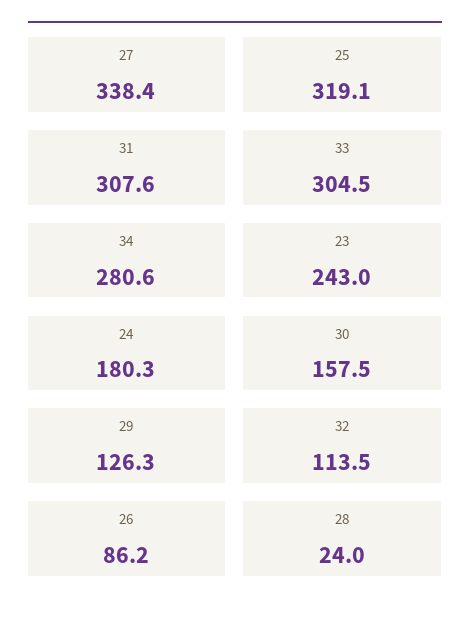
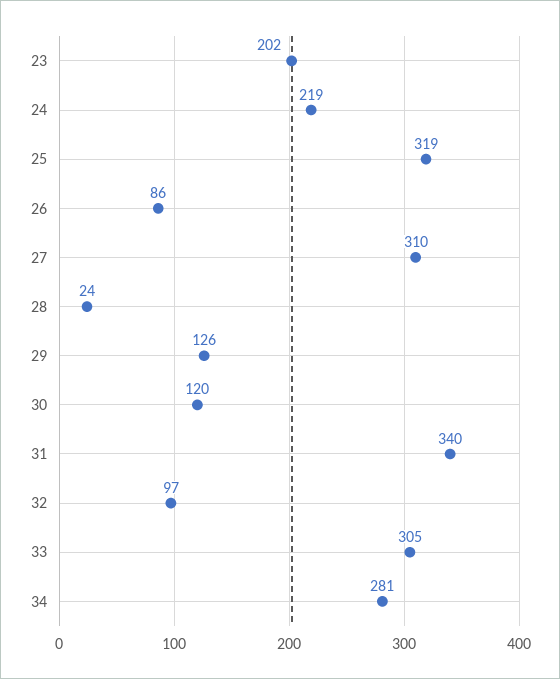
27: 338.4 -> 310
31: 307.6 -> 340
23: 243 -> 202
24: 180.3 -> 219
30: 157.5 -> 120
32: 113.5 -> 97

